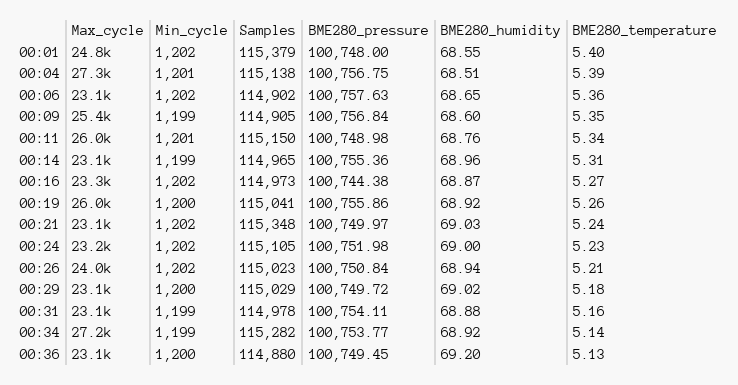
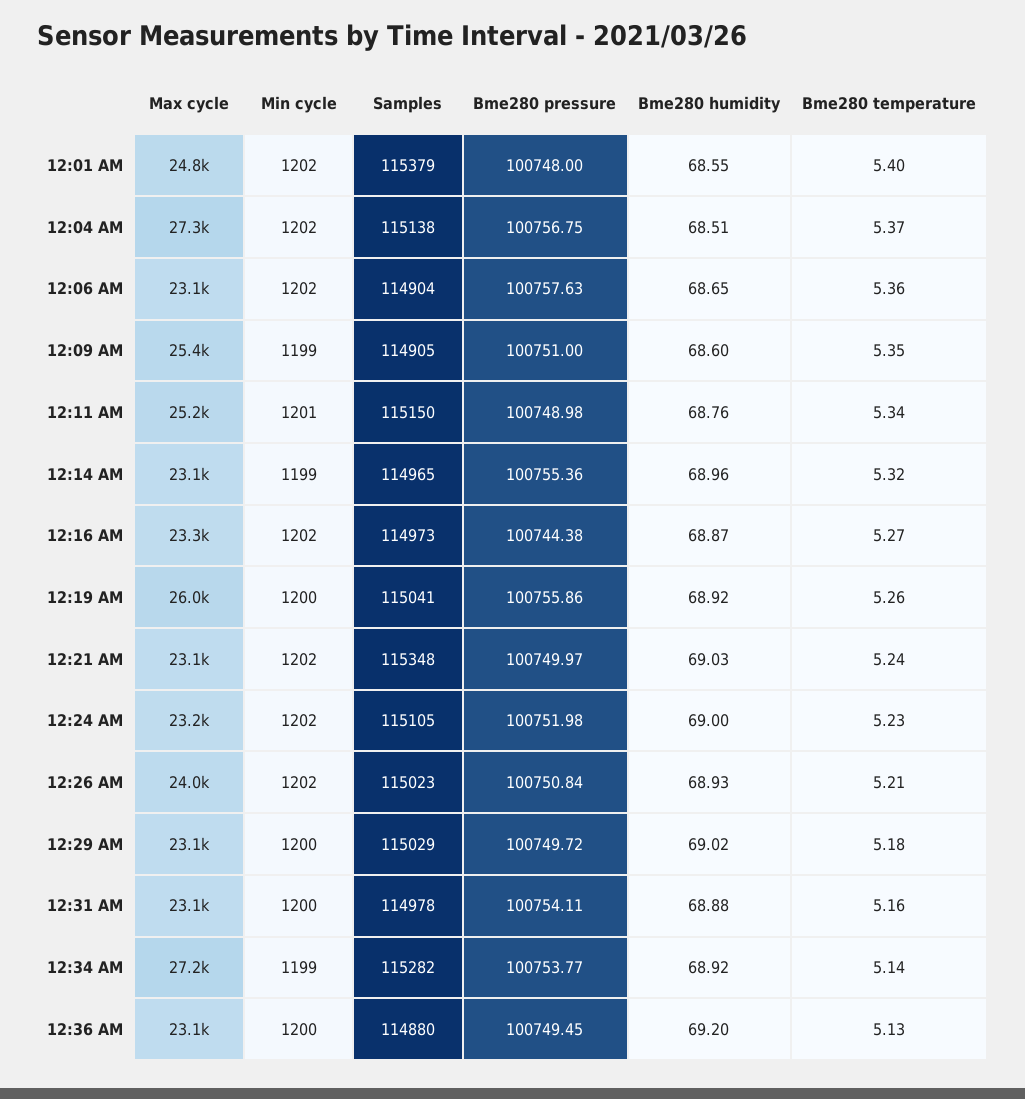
Min_cycle, 00:04: 1201 -> 1202
BME280_temperature, 00:04: 5.39 -> 5.37
Samples, 00:06: 114902 -> 114904
BME280_pressure, 00:09: 100756.84 -> 100751
Max_cycle, 00:11: 26000 -> 25200
BME280_temperature, 00:14: 5.31 -> 5.32
BME280_humidity, 00:26: 68.94 -> 68.93
Min_cycle, 00:31: 1199 -> 1200

